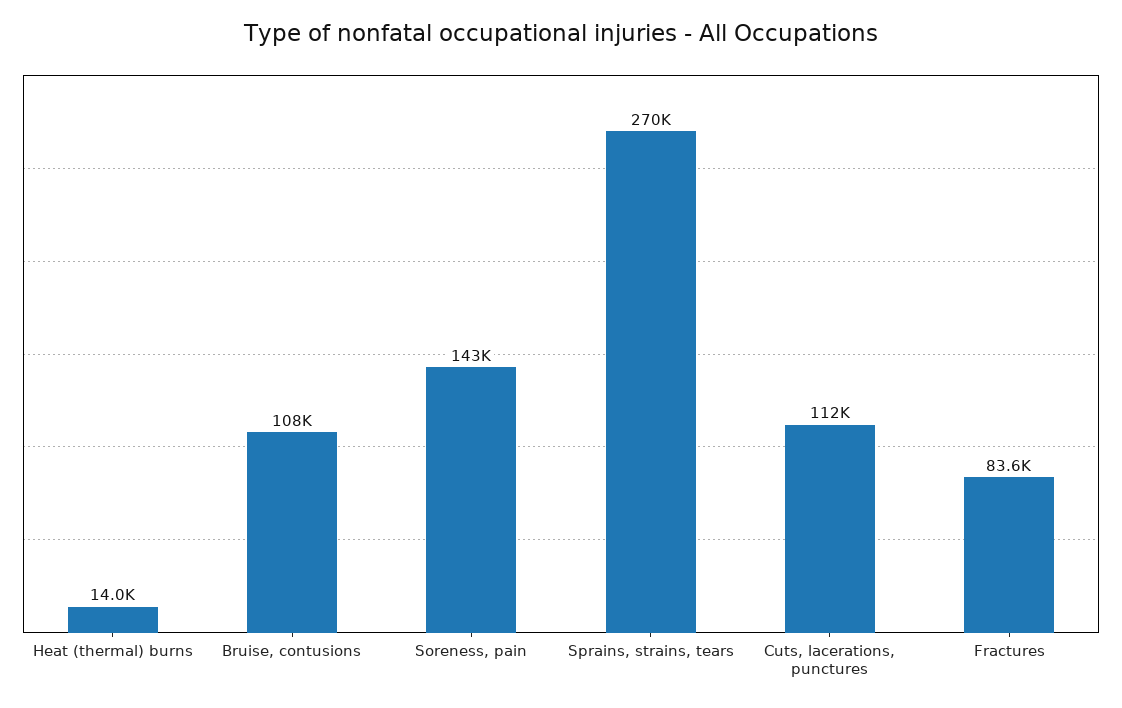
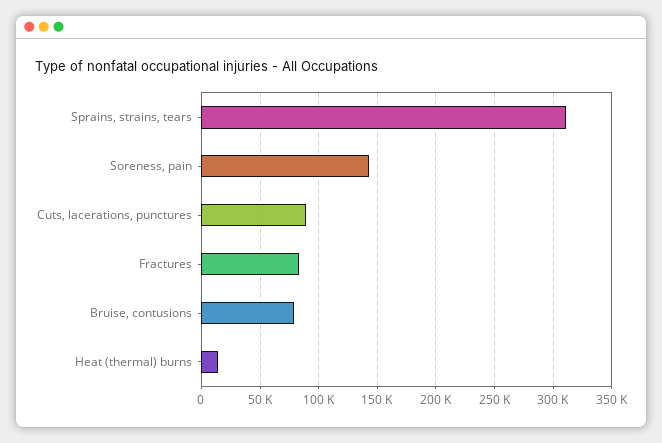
Bruise, contusions: 108000 -> 80000
Sprains, strains, tears: 270000 -> 310000
Cuts, lacerations, punctures: 112000 -> 90000

